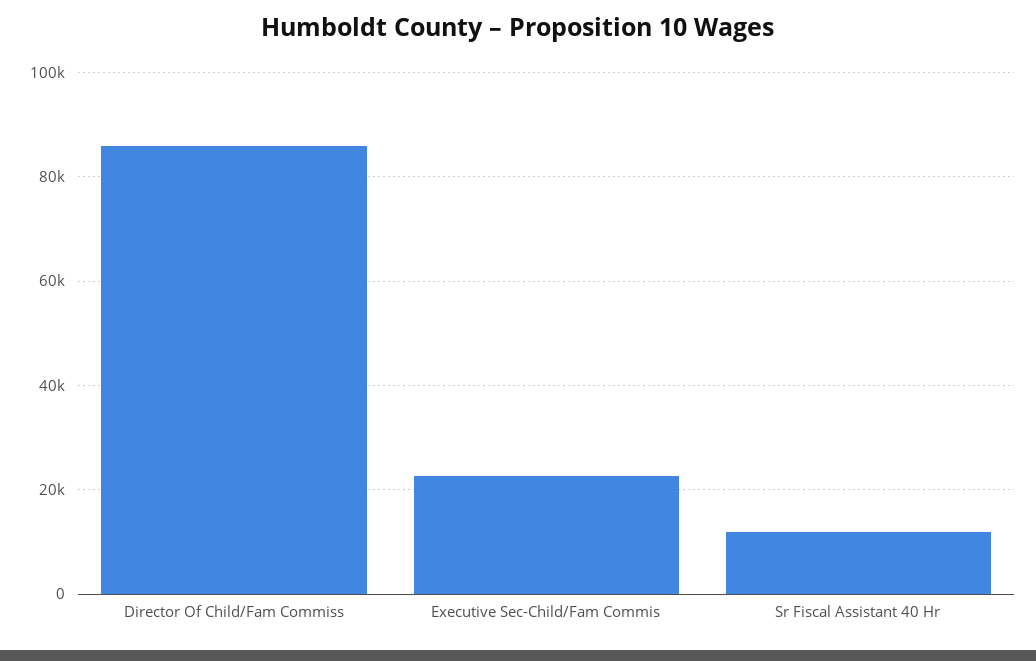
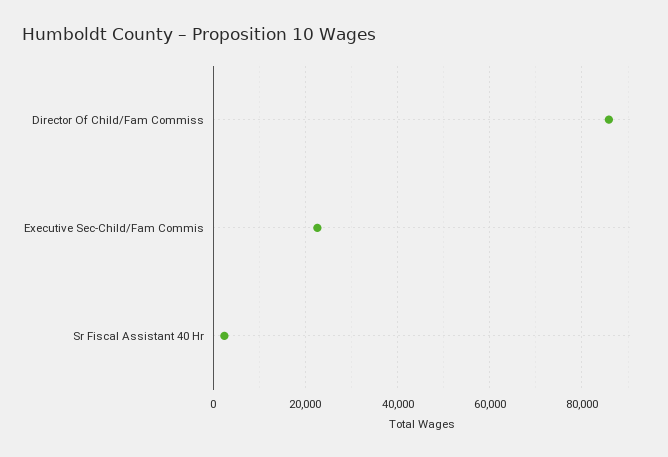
Sr Fiscal Assistant 40 Hr: 12000 -> 2000

